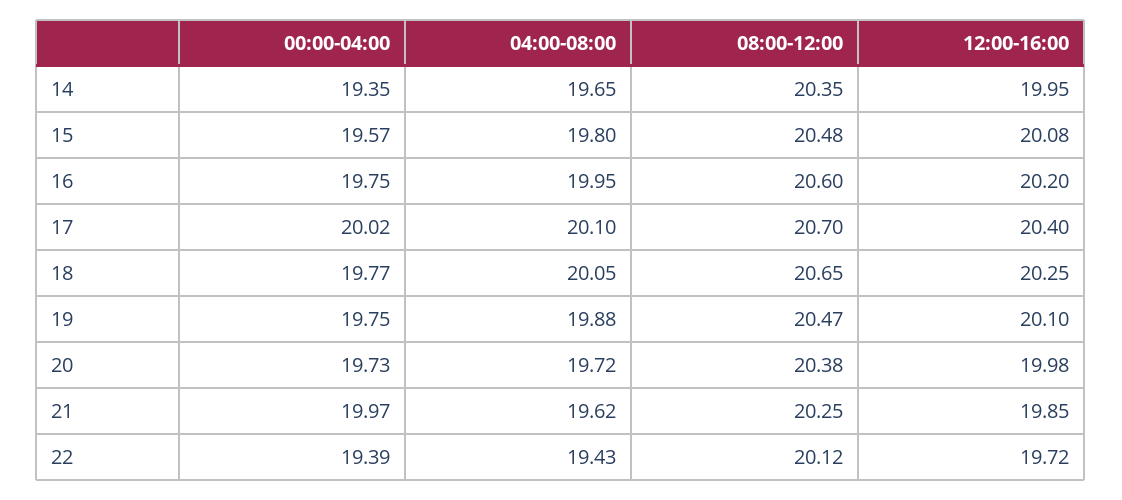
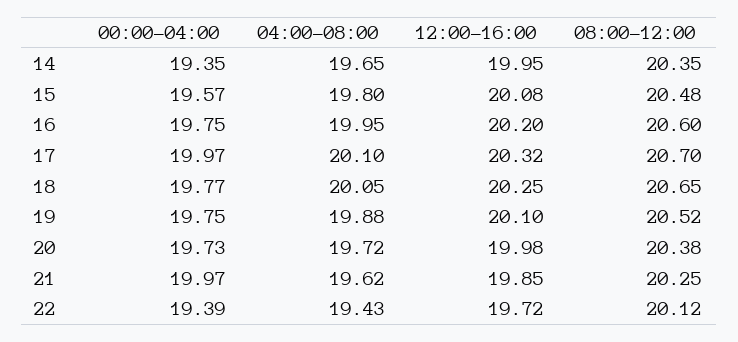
00:00-04:00, 17: 20.02 -> 19.97
12:00-16:00, 17: 20.4 -> 20.32
08:00-12:00, 19: 20.47 -> 20.52

